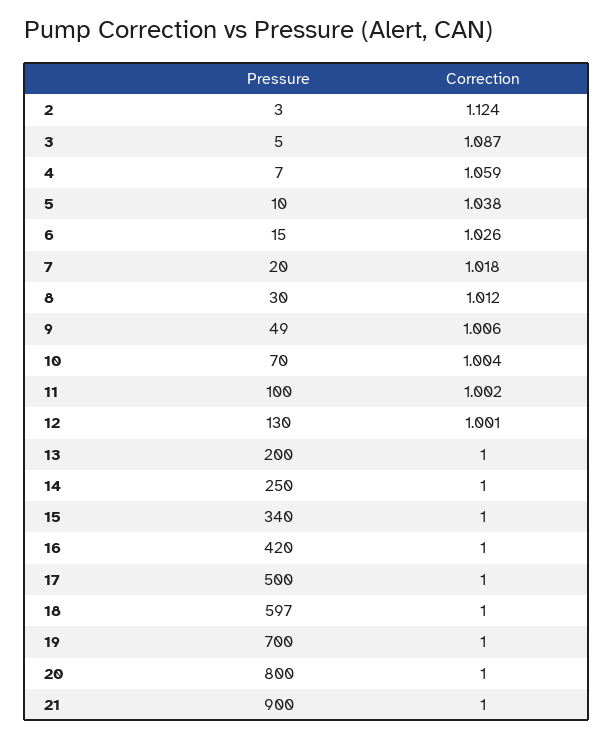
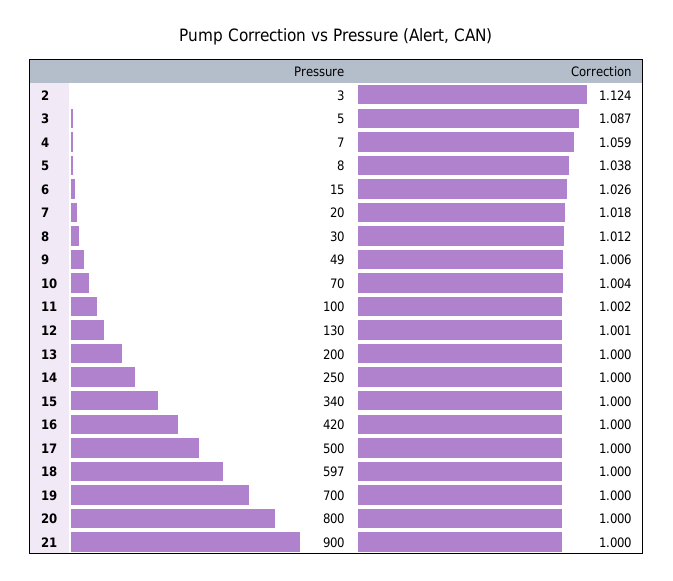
Pressure, 5: 10 -> 8

